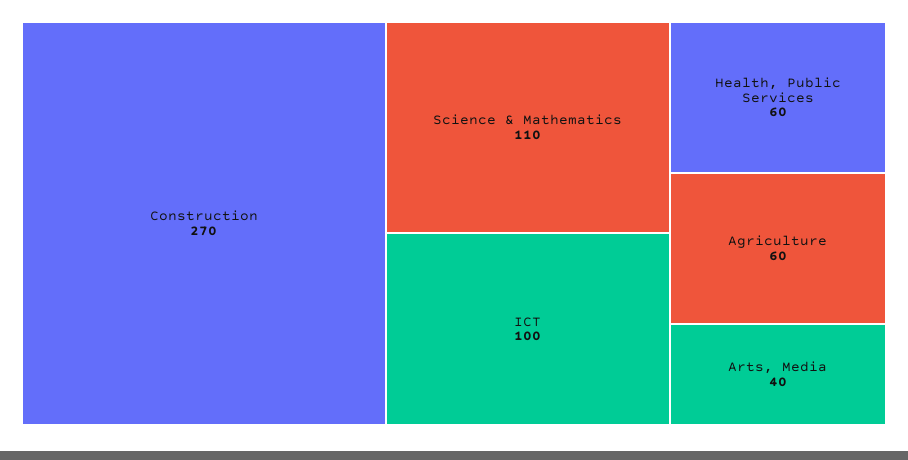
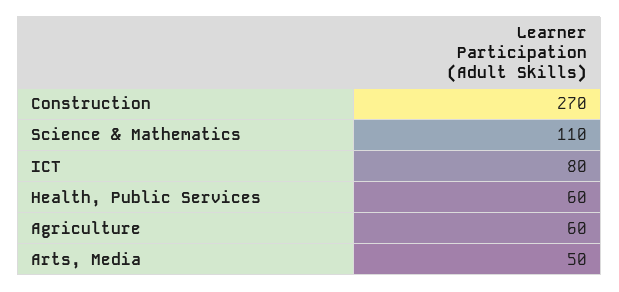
ICT: 100 -> 80
Arts, Media: 40 -> 50

